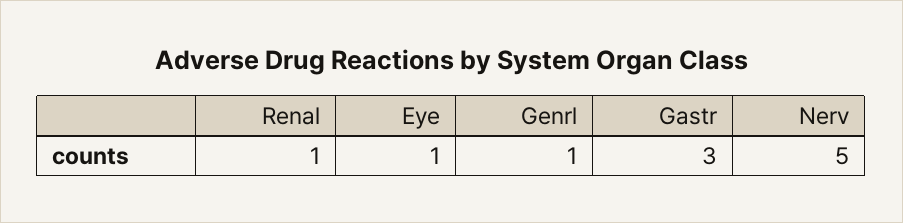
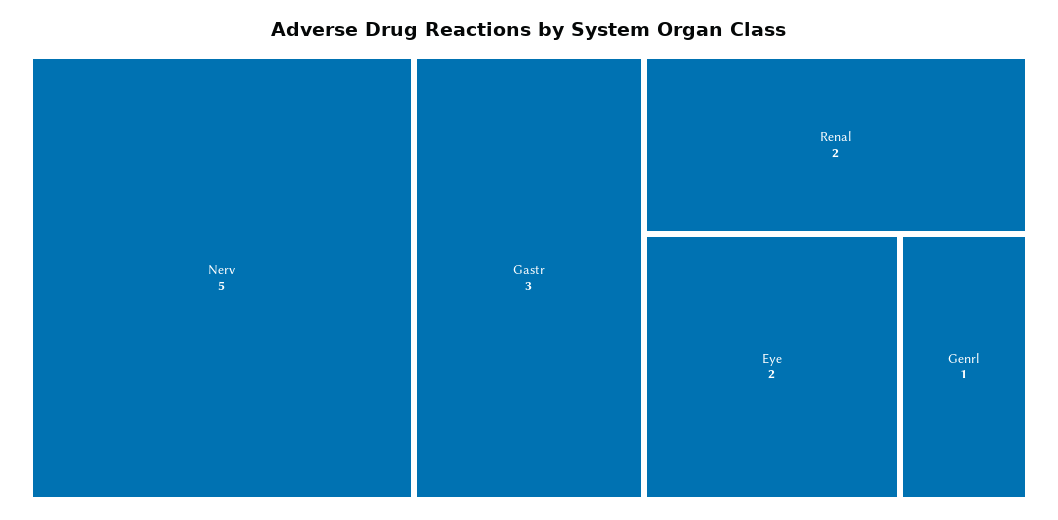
Renal: 1 -> 2
Eye: 1 -> 2

